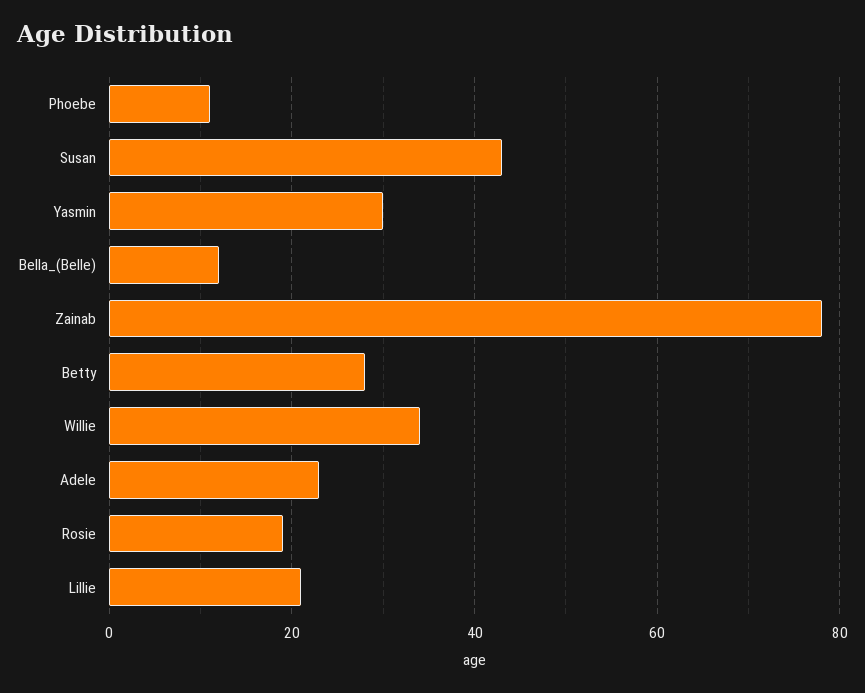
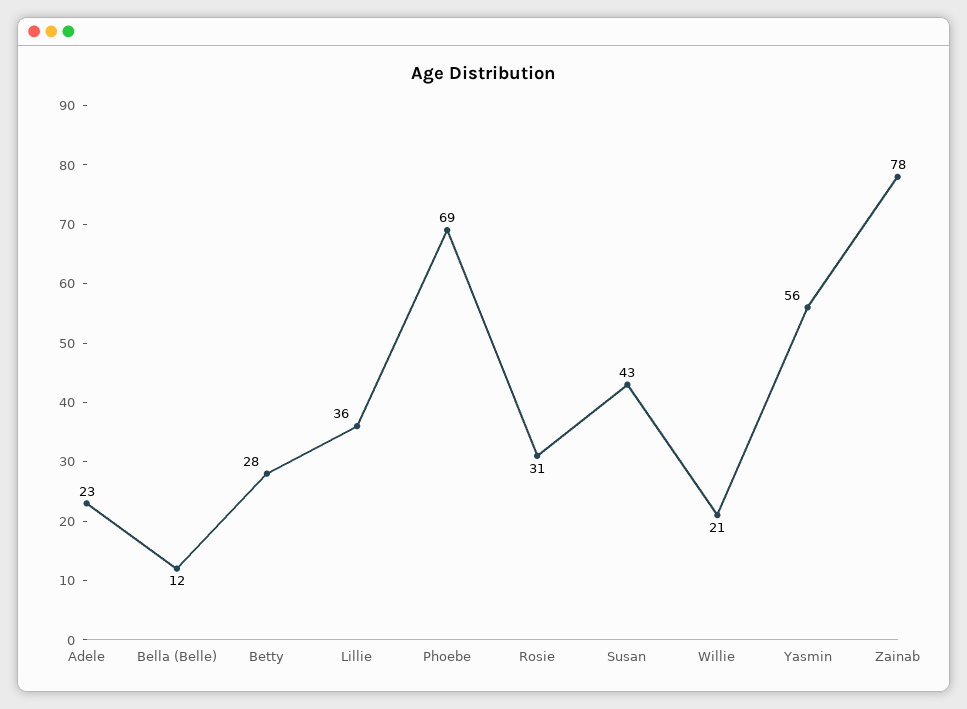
Phoebe: 10 -> 69
Yasmin: 30 -> 56
Willie: 35 -> 21
Rosie: 20 -> 31
Lillie: 20 -> 36

